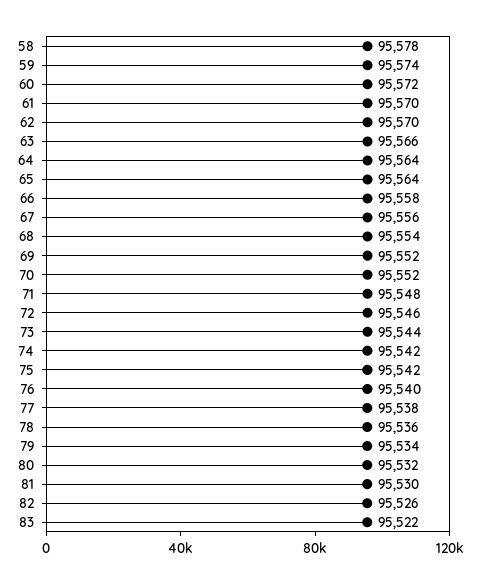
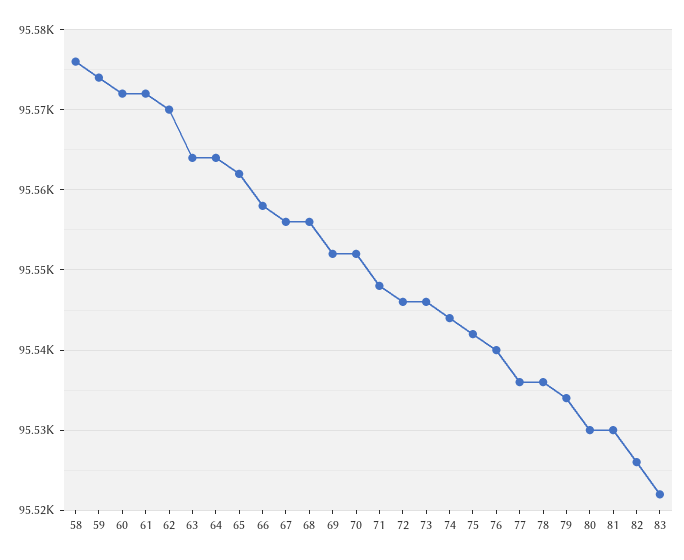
58: 95578 -> 95576
61: 95570 -> 95572
63: 95566 -> 95564
65: 95564 -> 95562
68: 95554 -> 95556
73: 95544 -> 95546
74: 95542 -> 95544
77: 95538 -> 95536
80: 95532 -> 95530

